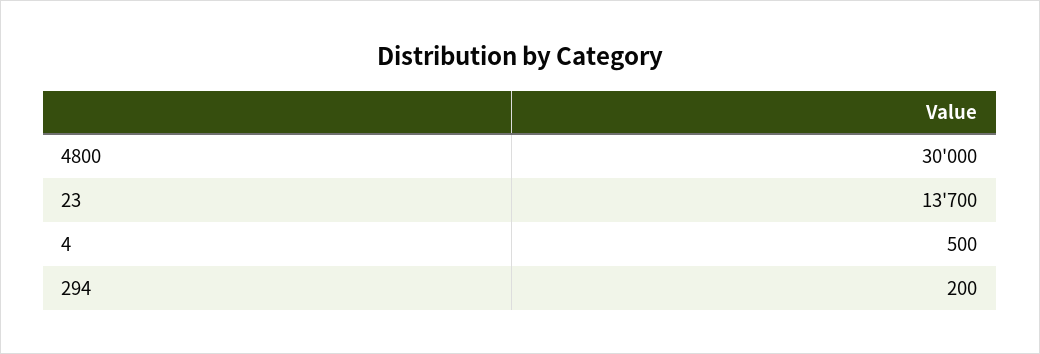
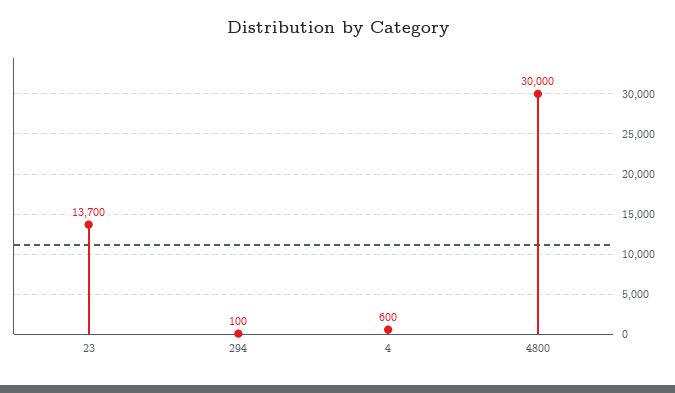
4: 500 -> 600
294: 200 -> 100

